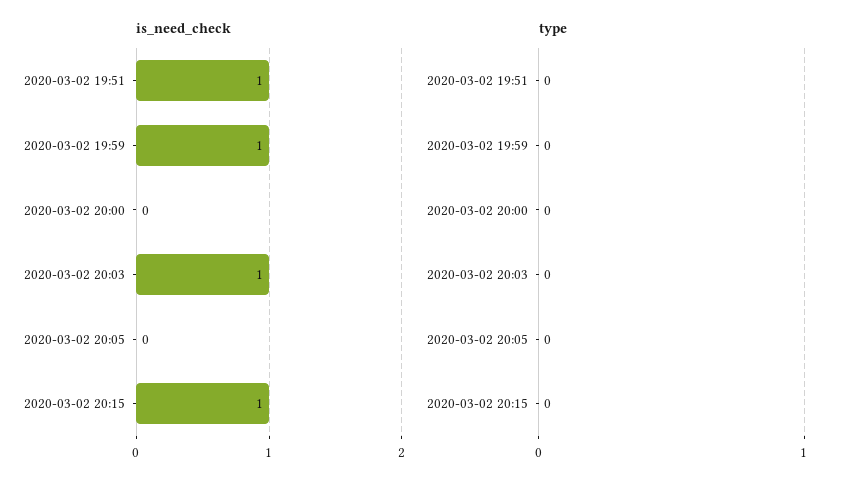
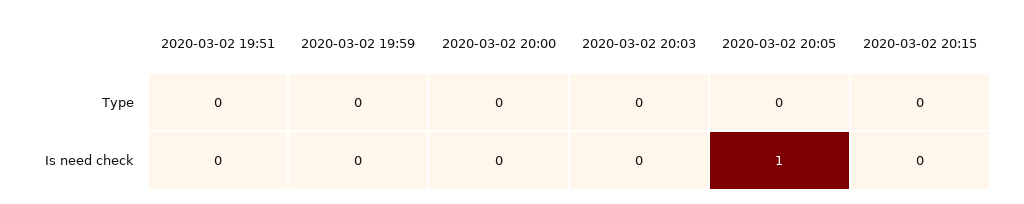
is_need_check, 2020-03-02 19:51: 1 -> 0
is_need_check, 2020-03-02 19:59: 1 -> 0
is_need_check, 2020-03-02 20:03: 1 -> 0
is_need_check, 2020-03-02 20:05: 0 -> 1
is_need_check, 2020-03-02 20:15: 1 -> 0

